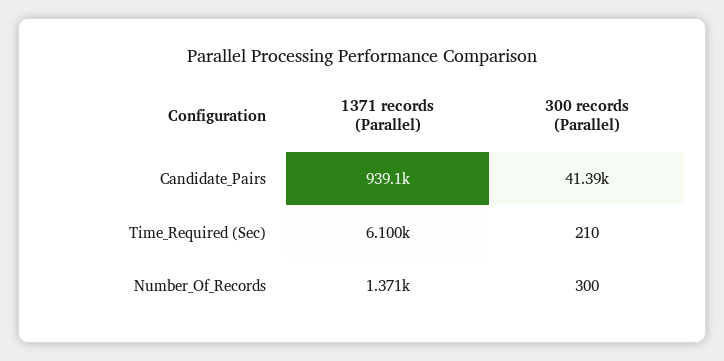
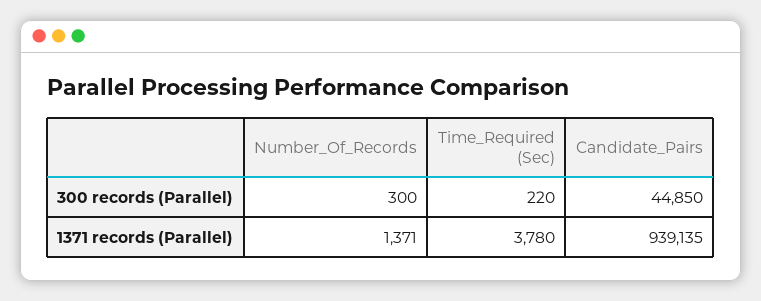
300 records (Parallel), Candidate_Pairs: 41390 -> 44850
1371 records (Parallel), Time_Required (Sec): 6100 -> 3780
300 records (Parallel), Time_Required (Sec): 210 -> 220

